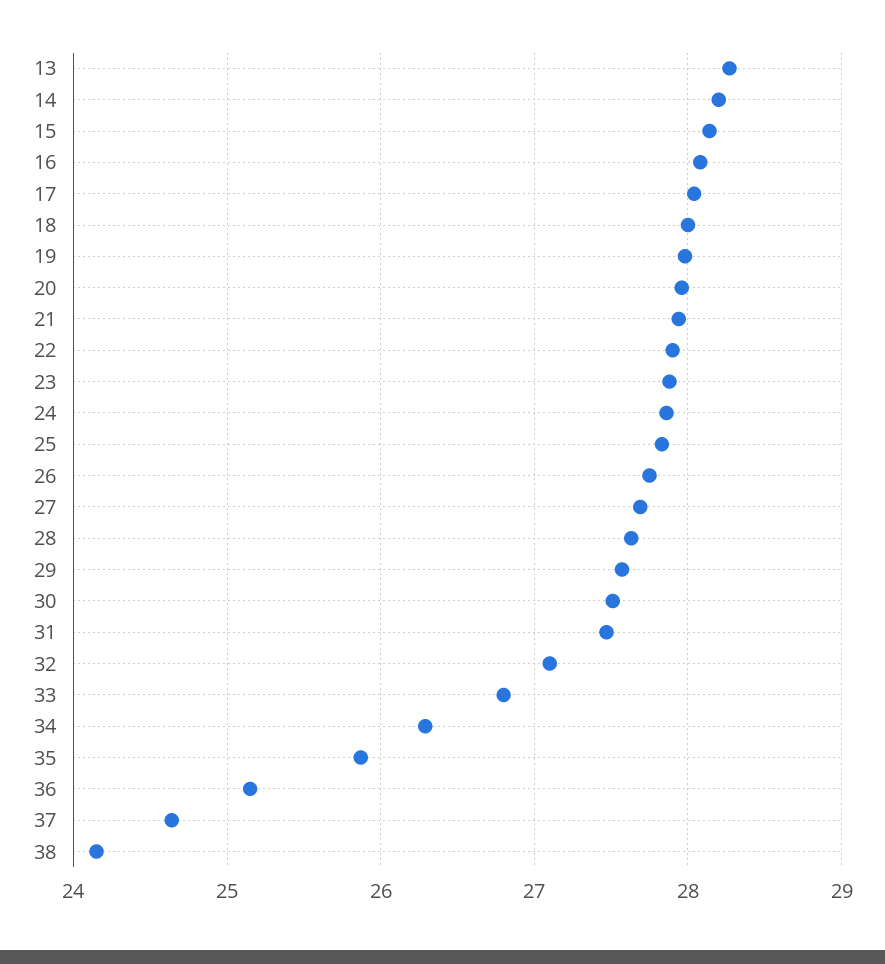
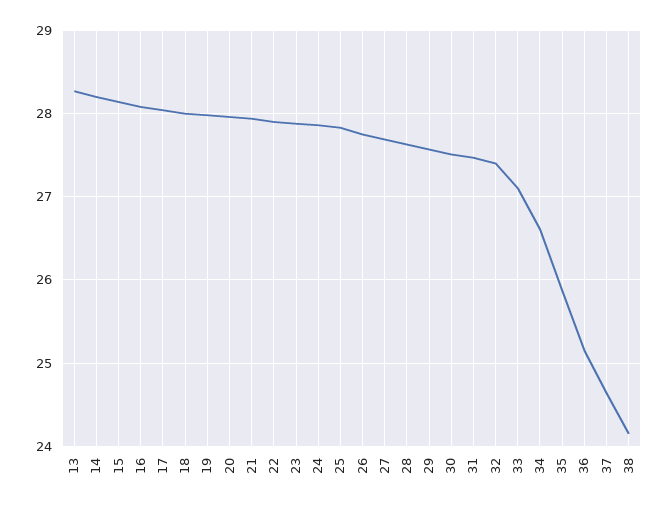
32: 27.1 -> 27.4
33: 26.8 -> 27.1
34: 26.3 -> 26.6

